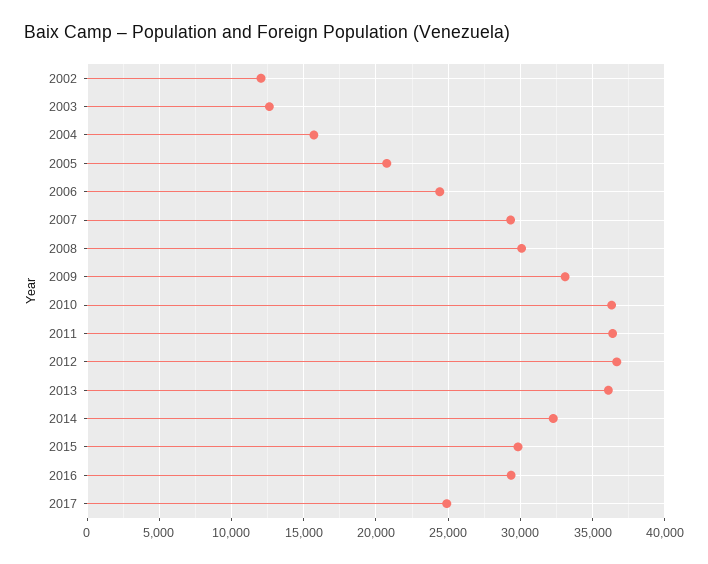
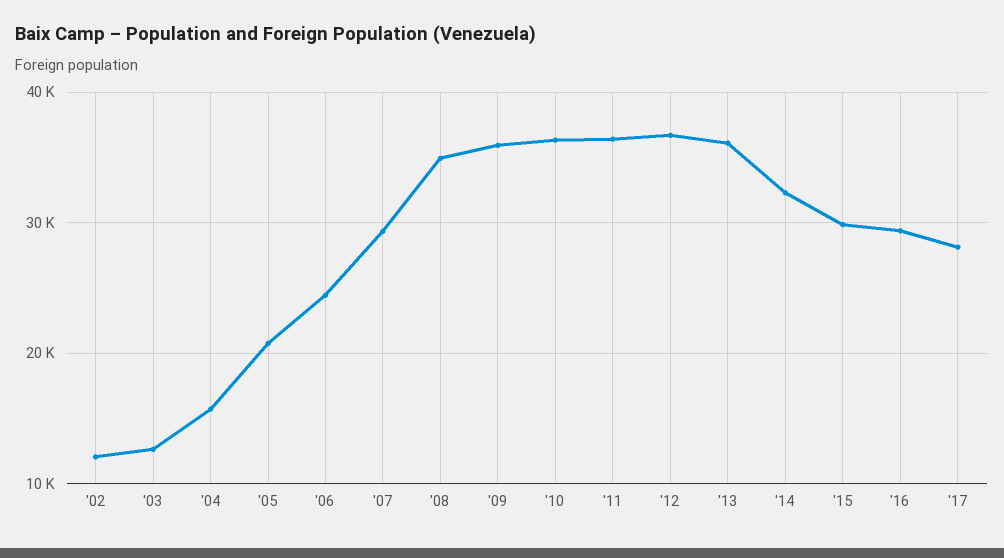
2008: 30000 -> 35000
2009: 33000 -> 36000
2017: 25000 -> 28000

